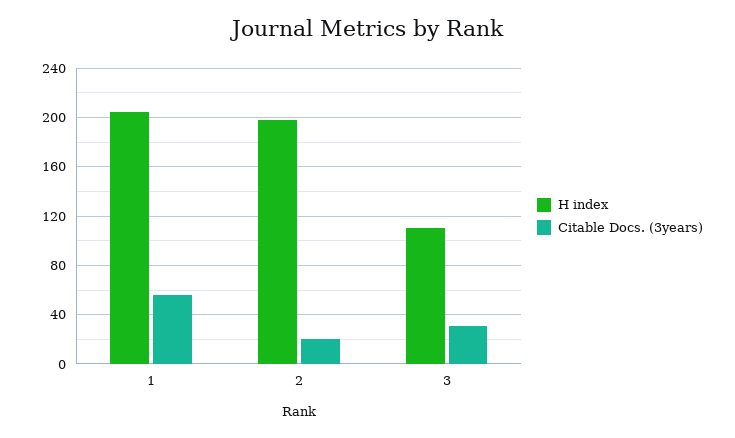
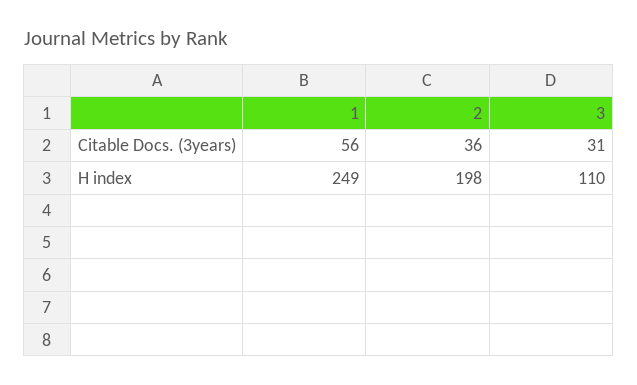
H index, 1: 205 -> 249
Citable Docs. (3years), 2: 20 -> 36

